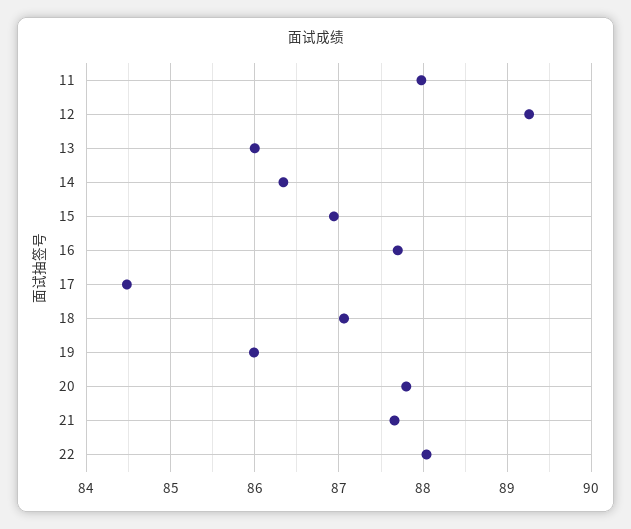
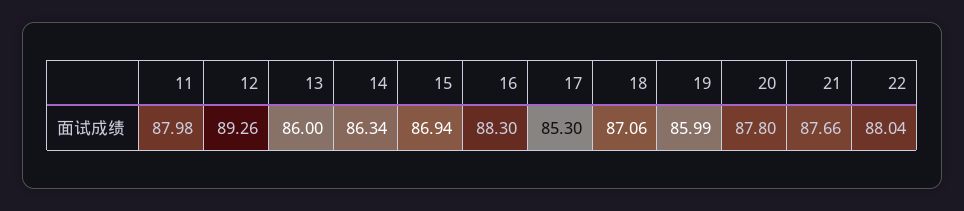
16: 87.7 -> 88.3
17: 84.5 -> 85.3

